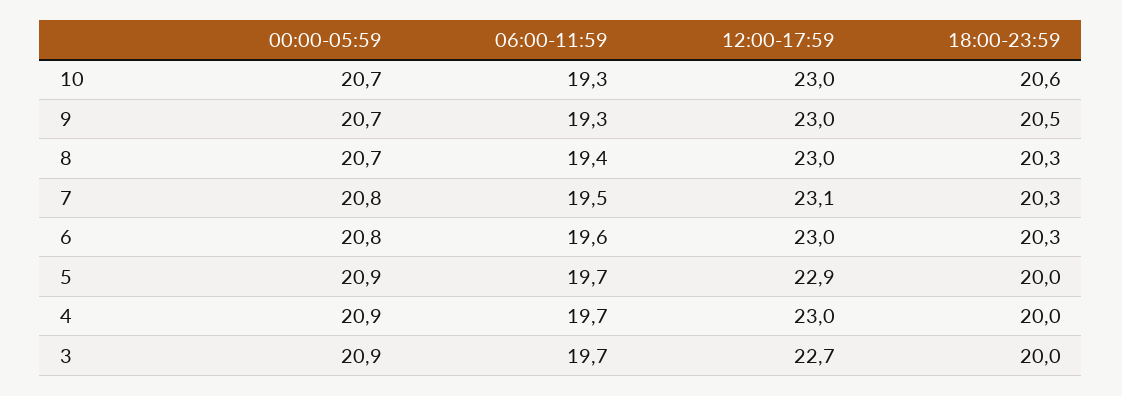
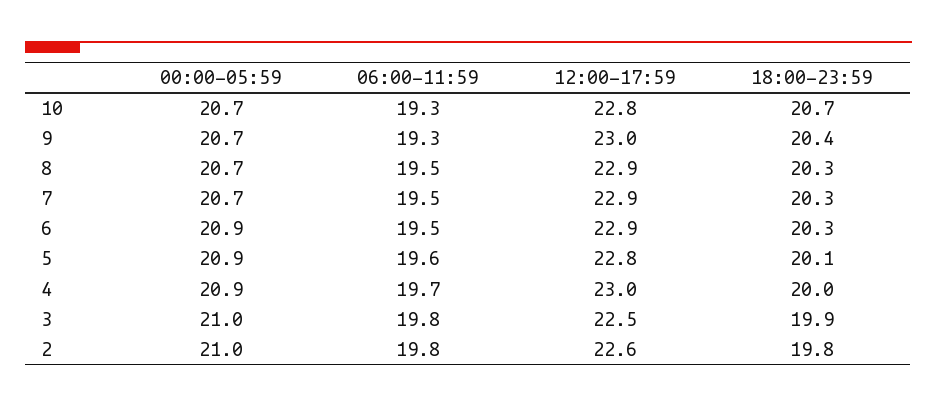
12:00-17:59, 10: 23 -> 22.8
18:00-23:59, 10: 20.6 -> 20.7
18:00-23:59, 9: 20.5 -> 20.4
06:00-11:59, 8: 19.4 -> 19.5
12:00-17:59, 8: 23 -> 22.9
00:00-05:59, 7: 20.8 -> 20.7
12:00-17:59, 7: 23.1 -> 22.9
00:00-05:59, 6: 20.8 -> 20.9
06:00-11:59, 6: 19.6 -> 19.5
12:00-17:59, 6: 23 -> 22.9
06:00-11:59, 5: 19.7 -> 19.6
12:00-17:59, 5: 22.9 -> 22.8
18:00-23:59, 5: 20 -> 20.1
00:00-05:59, 3: 20.9 -> 21
06:00-11:59, 3: 19.7 -> 19.8
12:00-17:59, 3: 22.7 -> 22.5
18:00-23:59, 3: 20 -> 19.9
00:00-05:59, 2: none -> 21
06:00-11:59, 2: none -> 19.8
12:00-17:59, 2: none -> 22.6
18:00-23:59, 2: none -> 19.8

